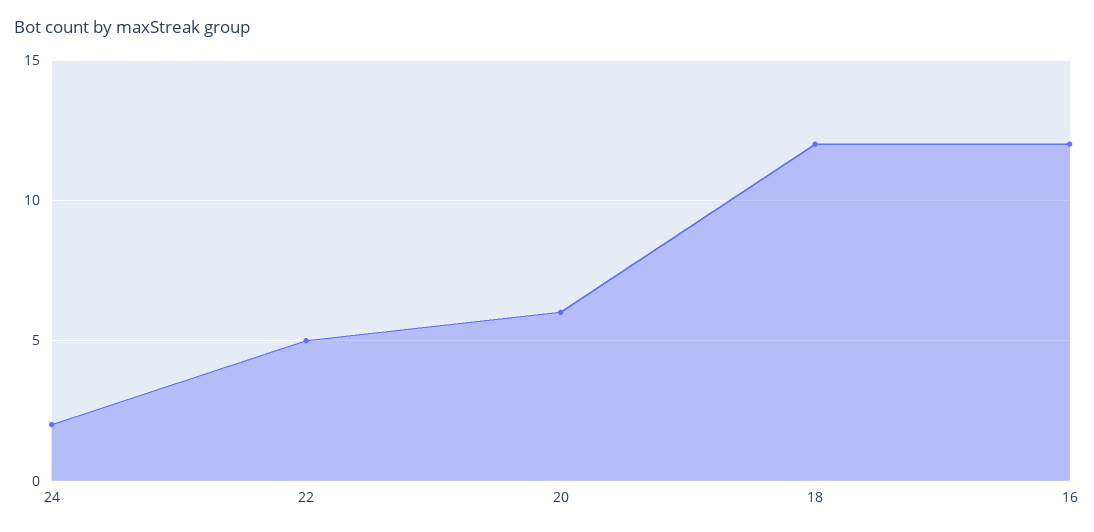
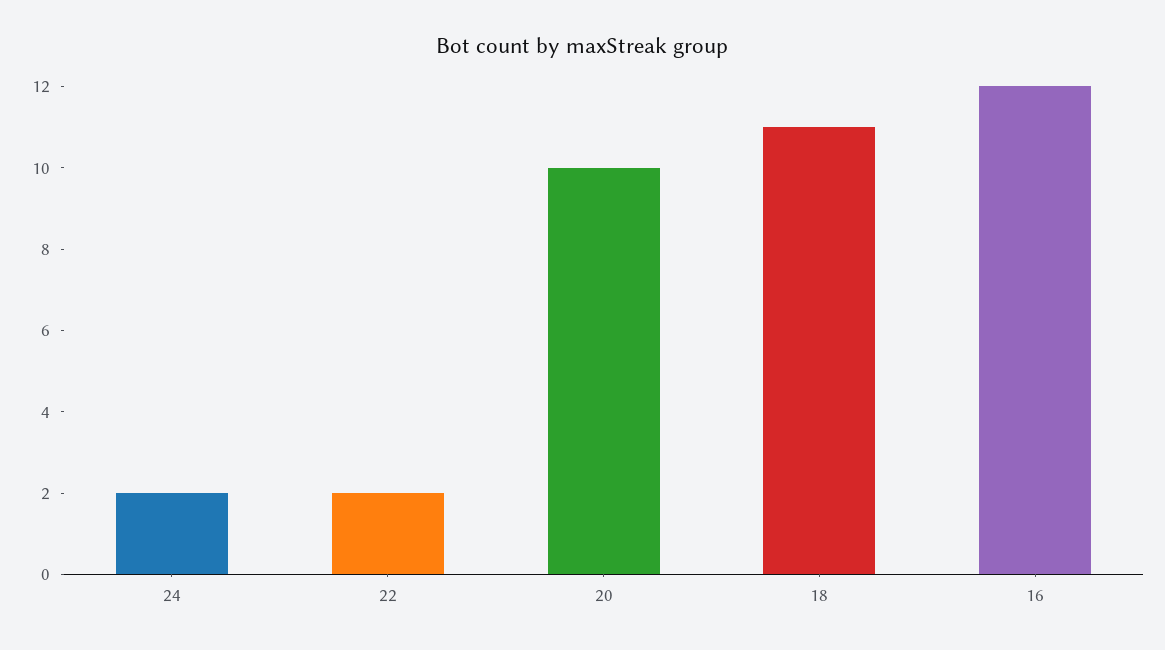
22: 5 -> 2
20: 6 -> 10
18: 12 -> 11

